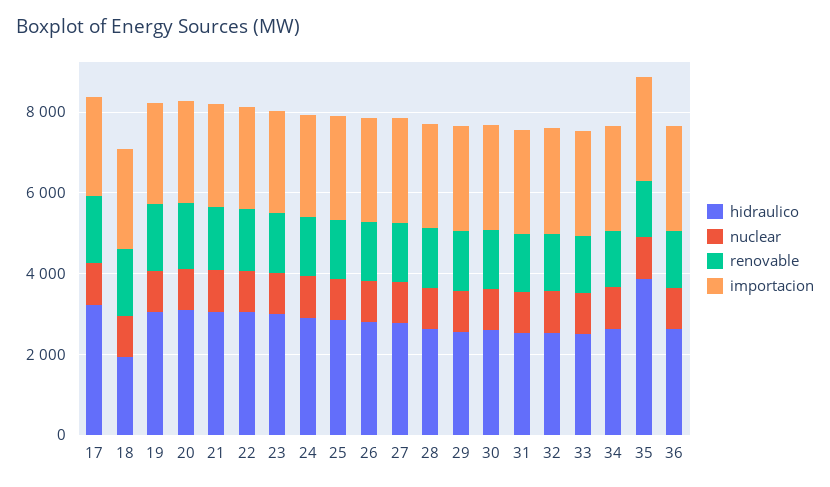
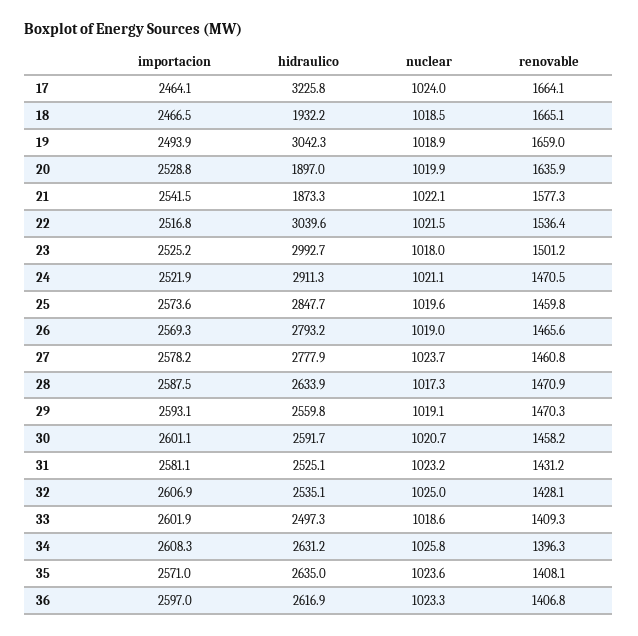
hidraulico, 20: 3000 -> 1897
hidraulico, 21: 3000 -> 1873.3
hidraulico, 35: 4000 -> 2635

